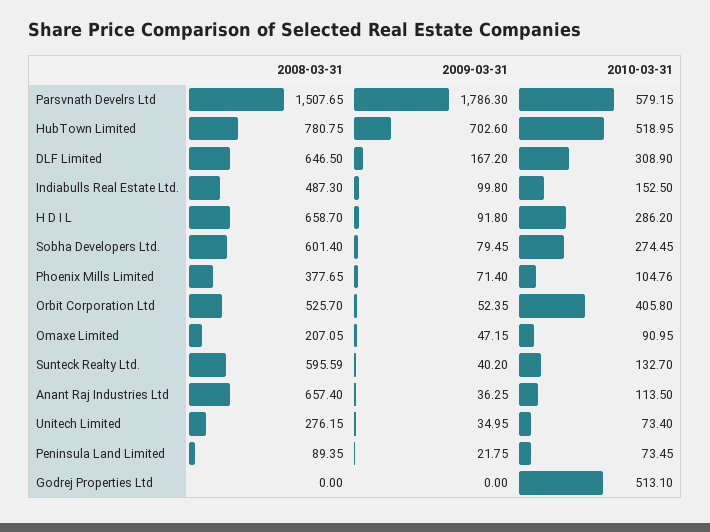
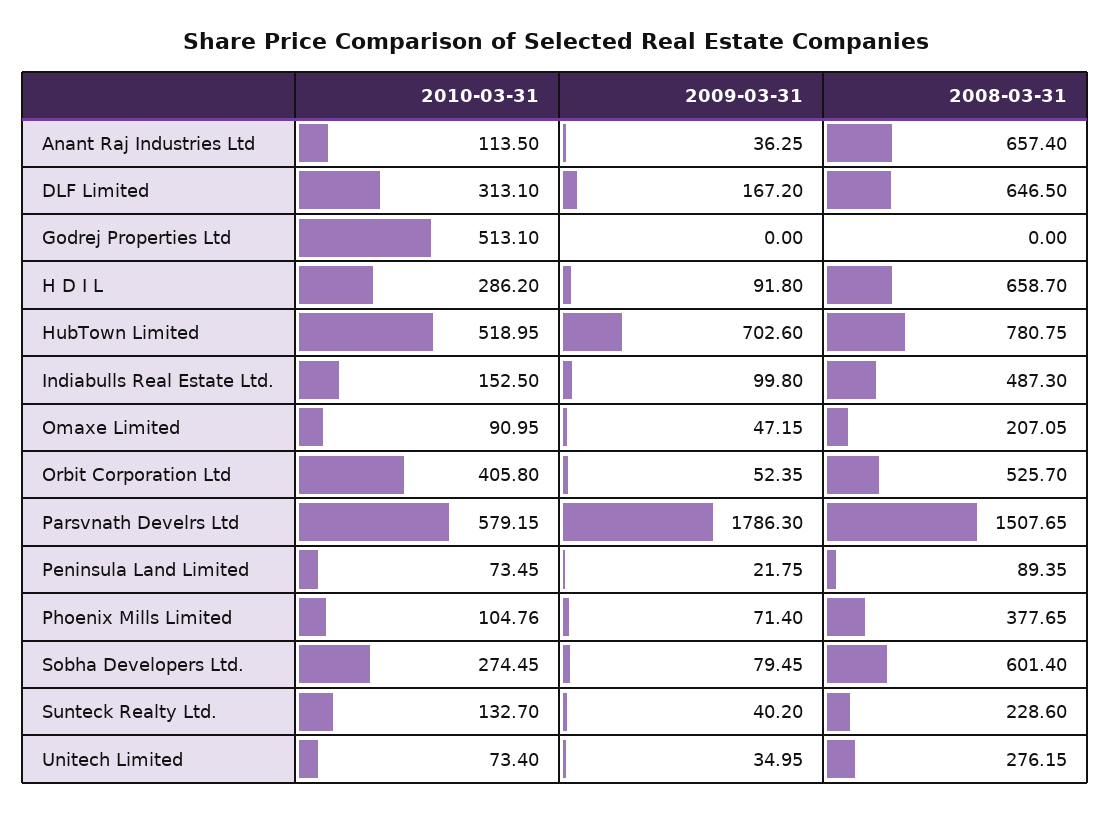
2010-03-31, DLF Limited: 308.9 -> 313.1
2008-03-31, Sunteck Realty Ltd.: 595.59 -> 228.6

